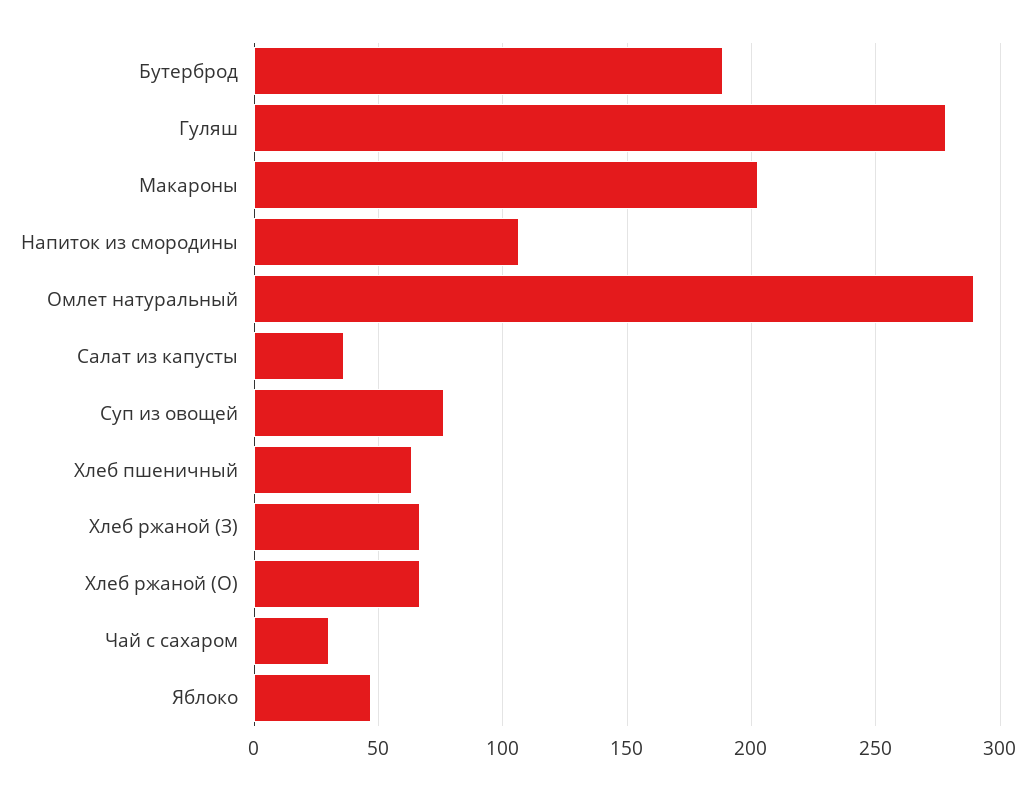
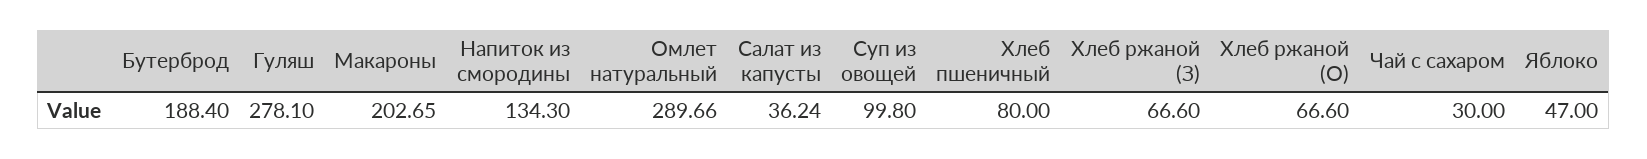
Напиток из смородины: 105 -> 134.3
Суп из овощей: 75 -> 99.8
Хлеб пшеничный: 65 -> 80

